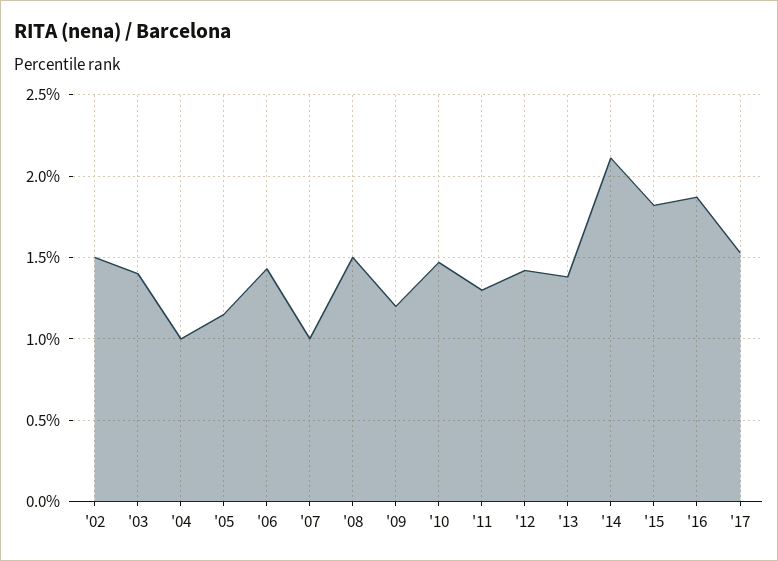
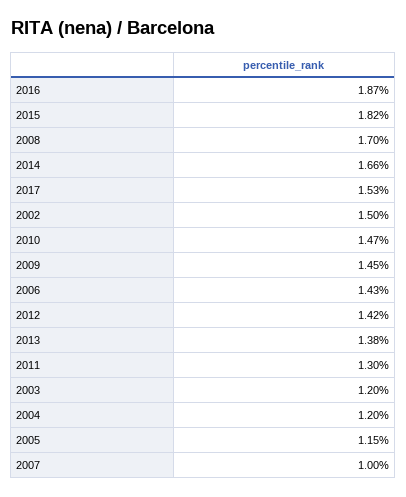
'03: 1.4 -> 1.2
'04: 1 -> 1.2
'08: 1.5 -> 1.7
'09: 1.2 -> 1.45
'14: 2.1 -> 1.66

